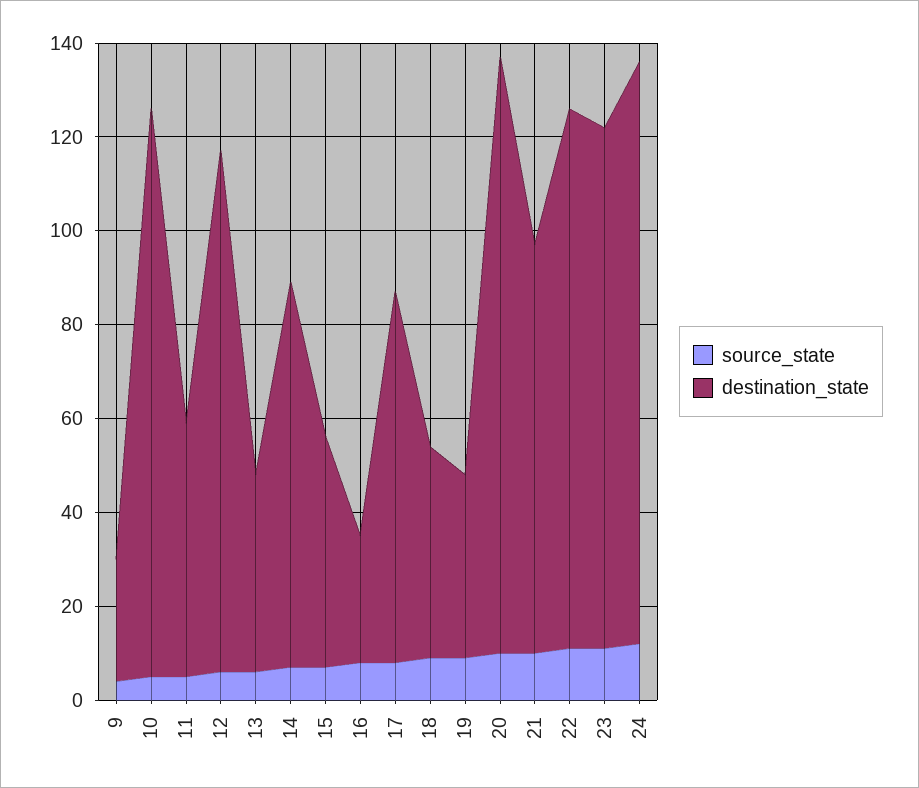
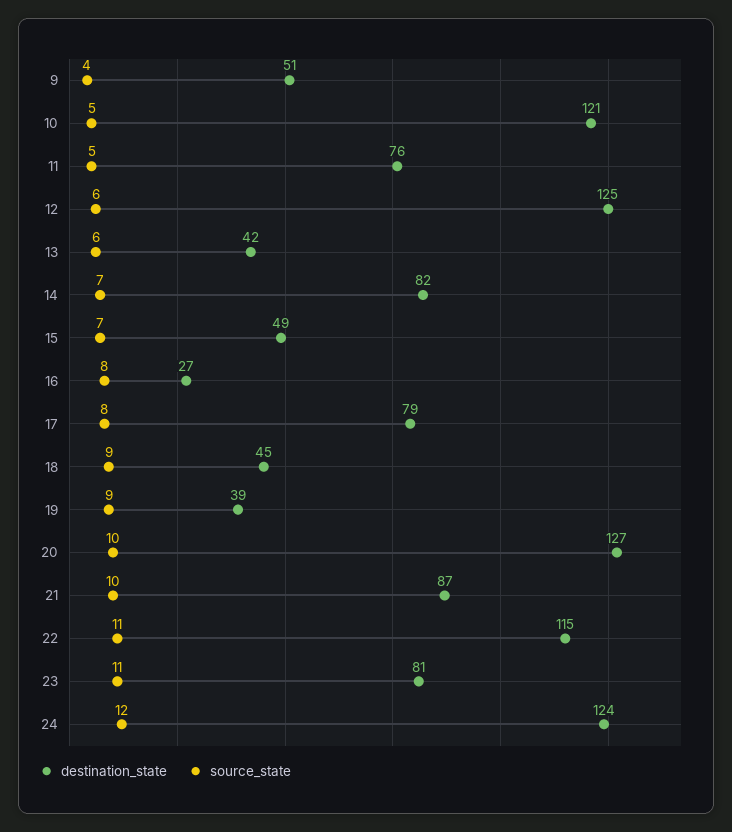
destination_state, 9: 25 -> 51
destination_state, 11: 55 -> 76
destination_state, 12: 110 -> 125
destination_state, 23: 110 -> 81

